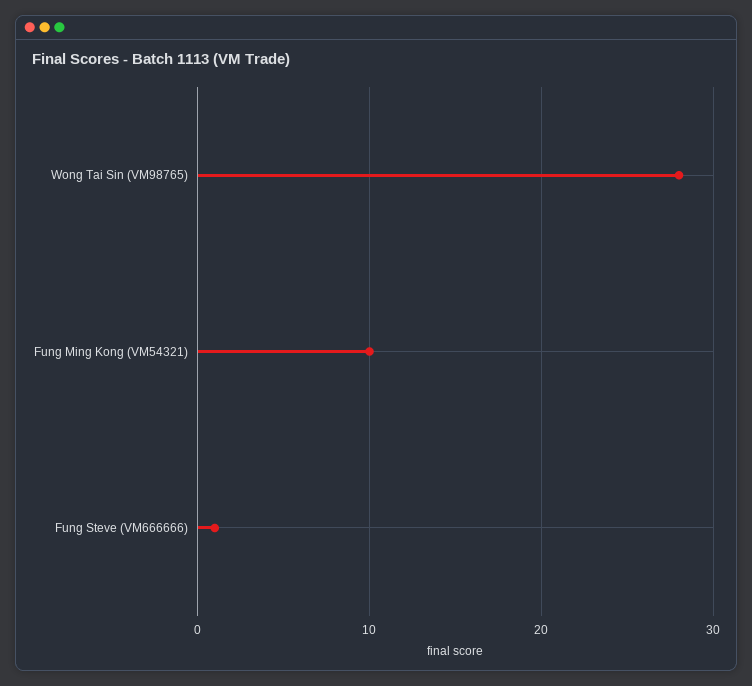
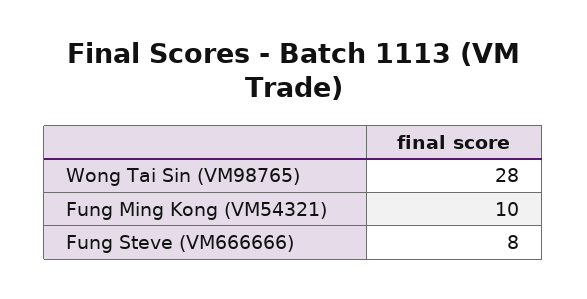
Fung Steve (VM666666): 1 -> 8

